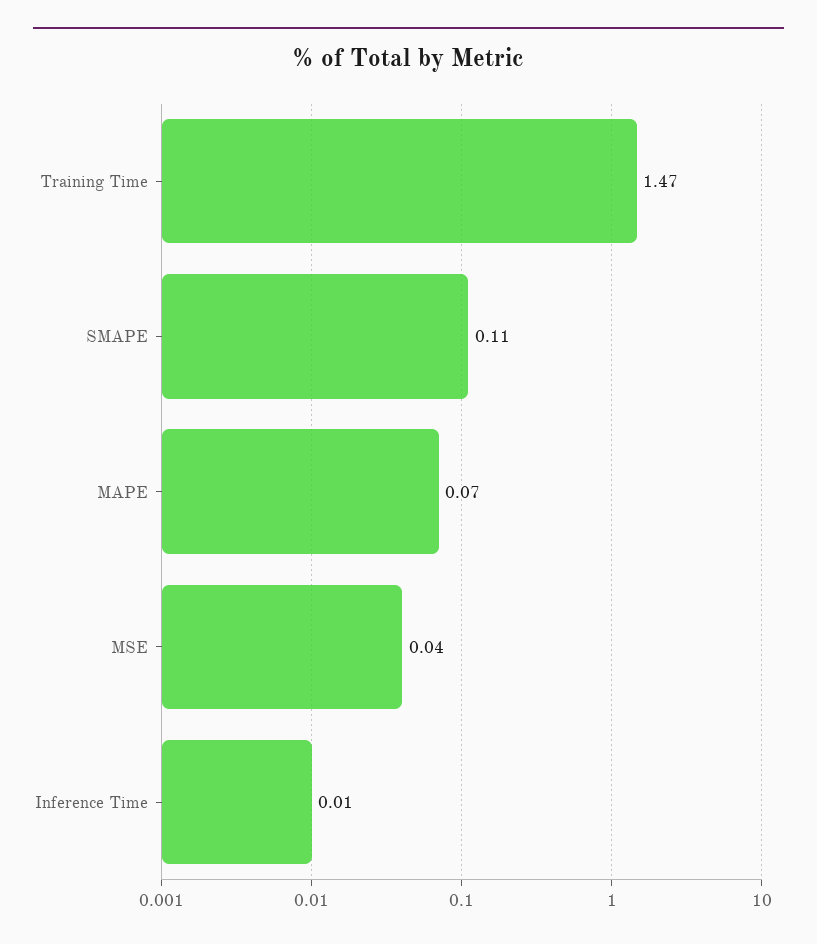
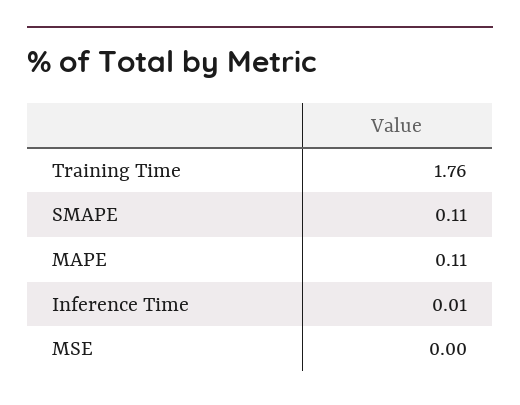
Training Time: 1.47 -> 1.76
MAPE: 0.07 -> 0.11
MSE: 0.04 -> 0

